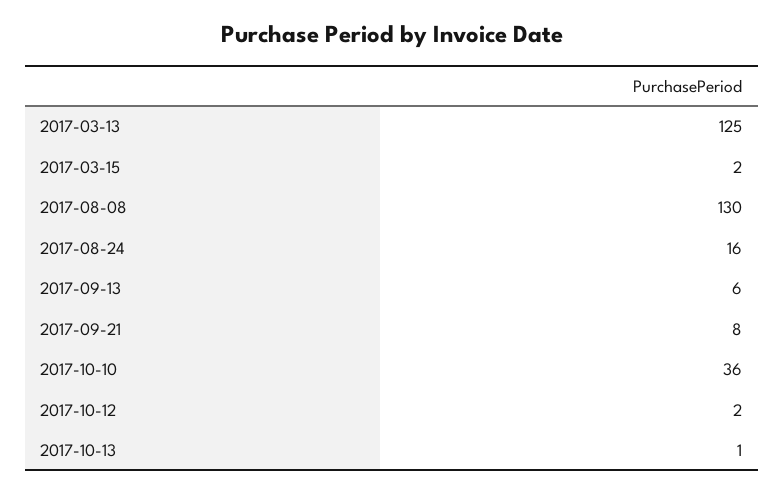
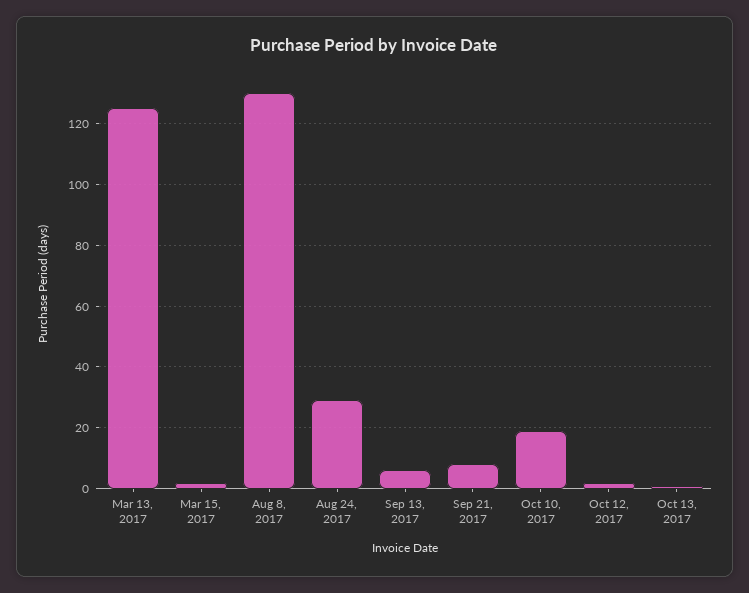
2017-08-24: 16 -> 30
2017-10-10: 36 -> 20

